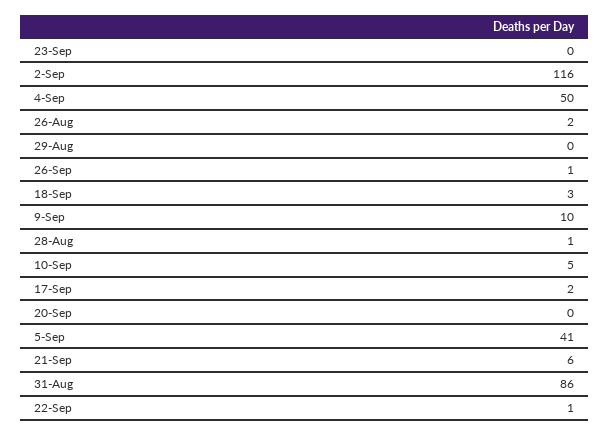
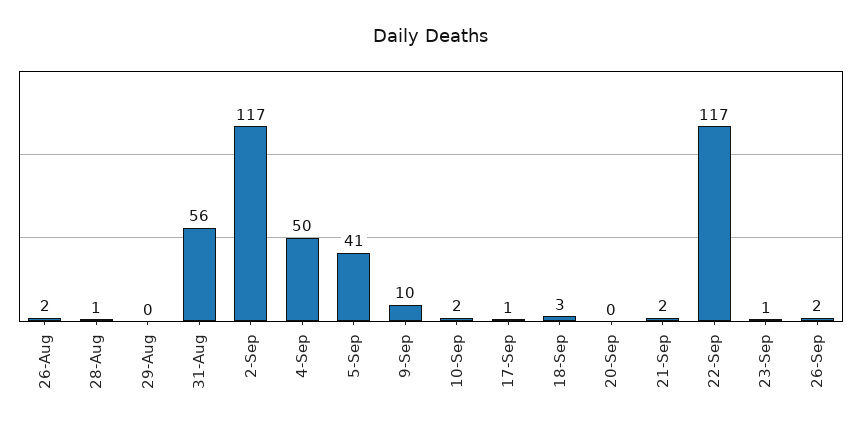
23-Sep: 0 -> 1
2-Sep: 116 -> 117
26-Sep: 1 -> 2
10-Sep: 5 -> 2
17-Sep: 2 -> 1
21-Sep: 6 -> 2
31-Aug: 86 -> 56
22-Sep: 1 -> 117

